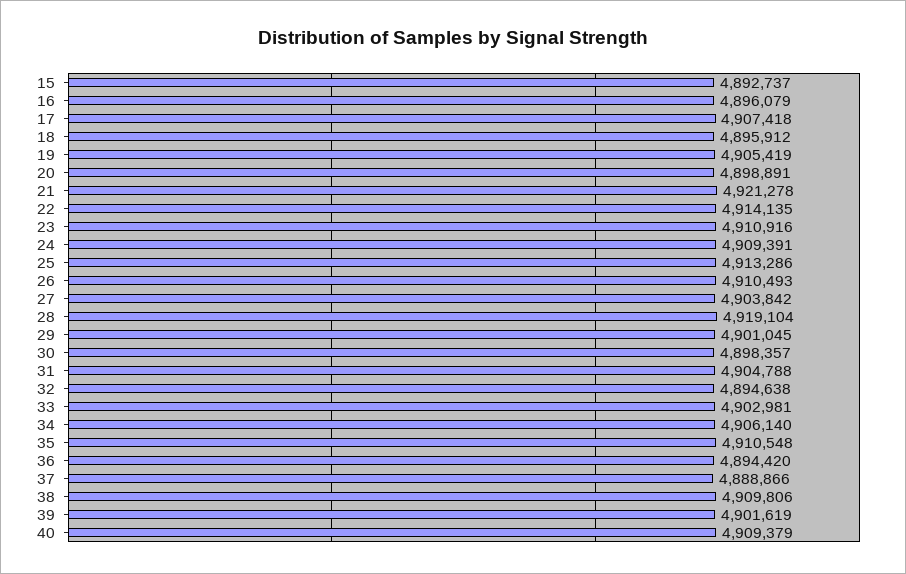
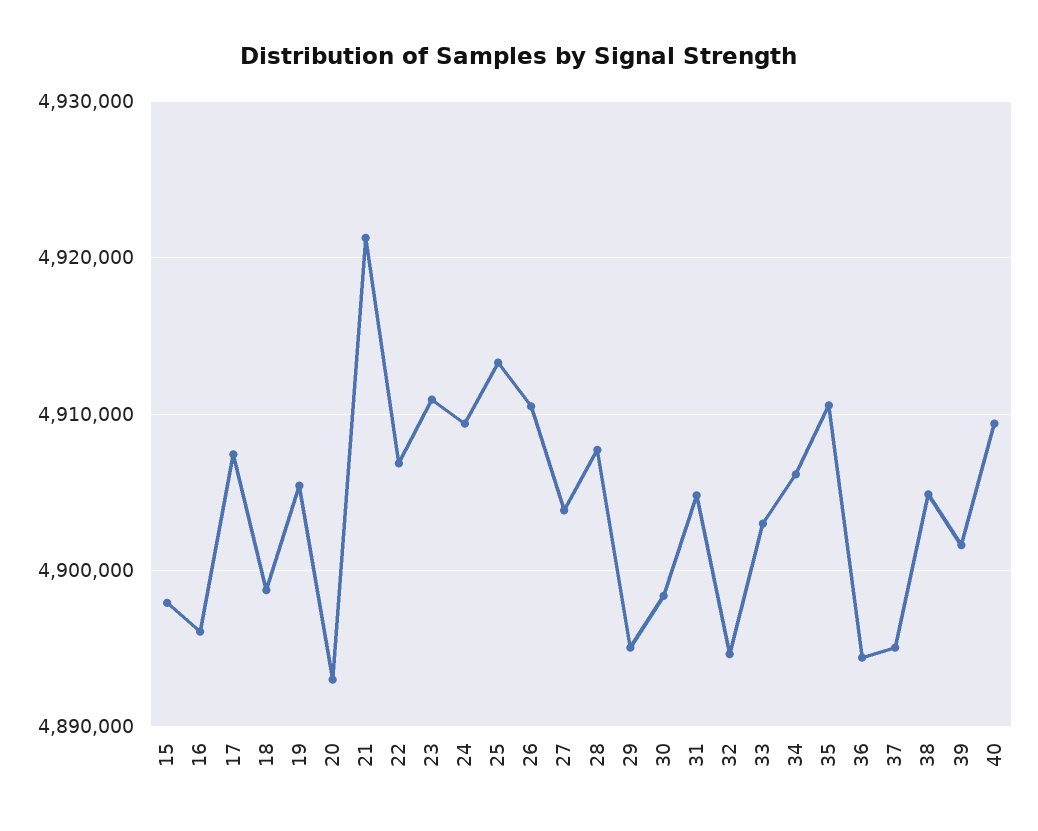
15: 4892737 -> 4898000
18: 4895912 -> 4899000
20: 4898891 -> 4893000
22: 4914135 -> 4907000
28: 4919104 -> 4908000
29: 4901045 -> 4895000
37: 4888866 -> 4895000
38: 4909806 -> 4905000

